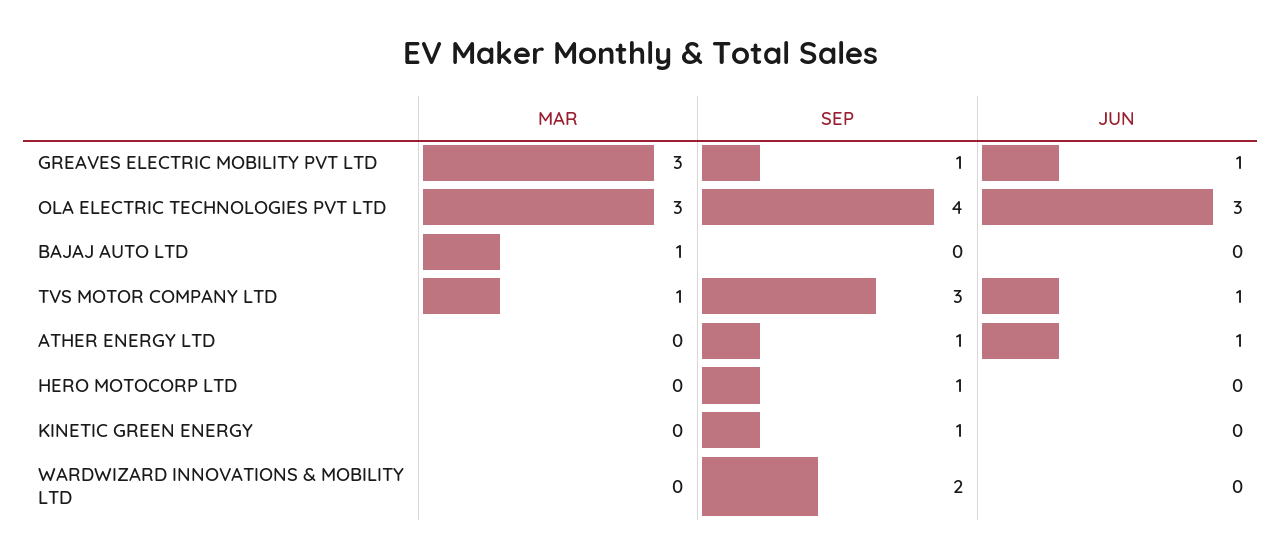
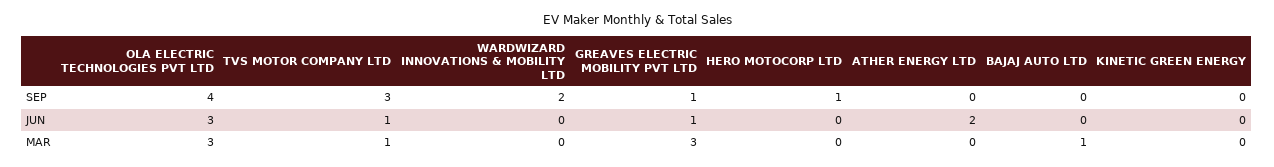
SEP, ATHER ENERGY LTD: 1 -> 0
JUN, ATHER ENERGY LTD: 1 -> 2
SEP, KINETIC GREEN ENERGY: 1 -> 0

